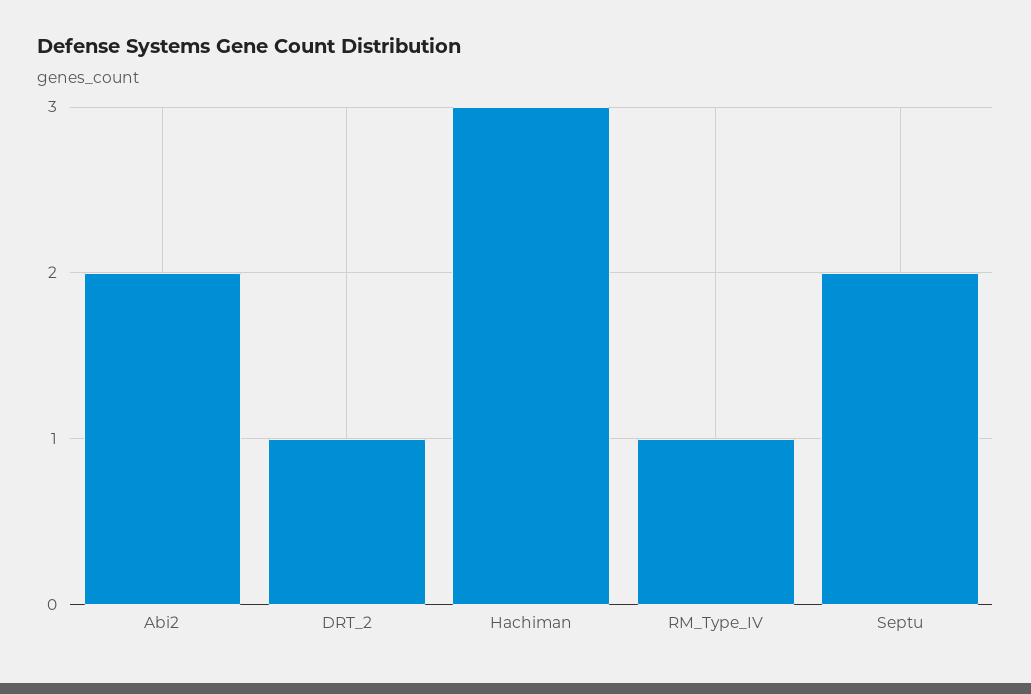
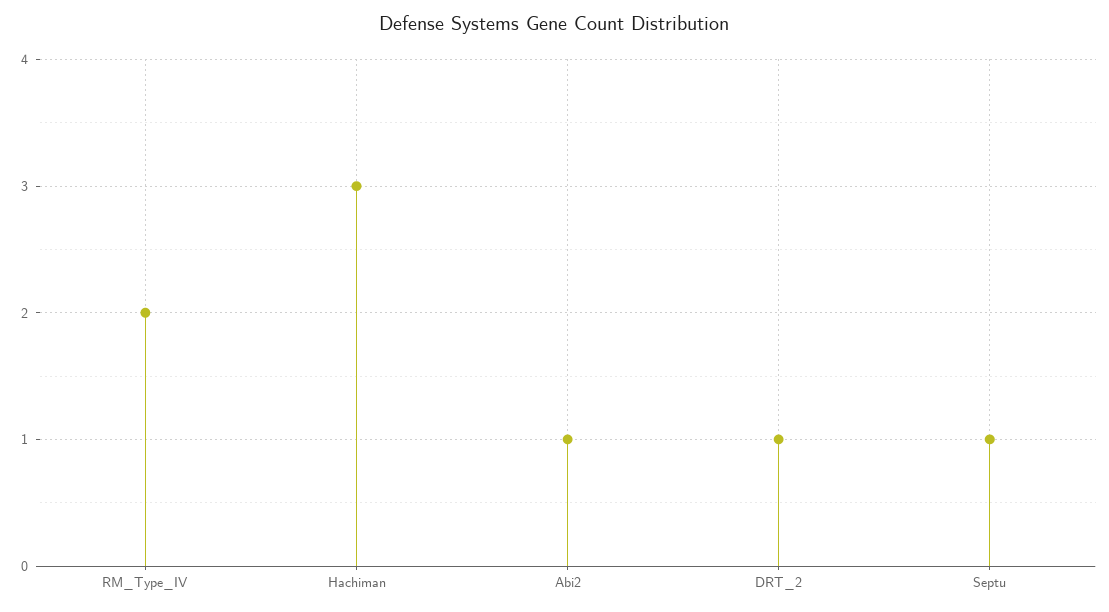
Abi2: 2 -> 1
RM_Type_IV: 1 -> 2
Septu: 2 -> 1

